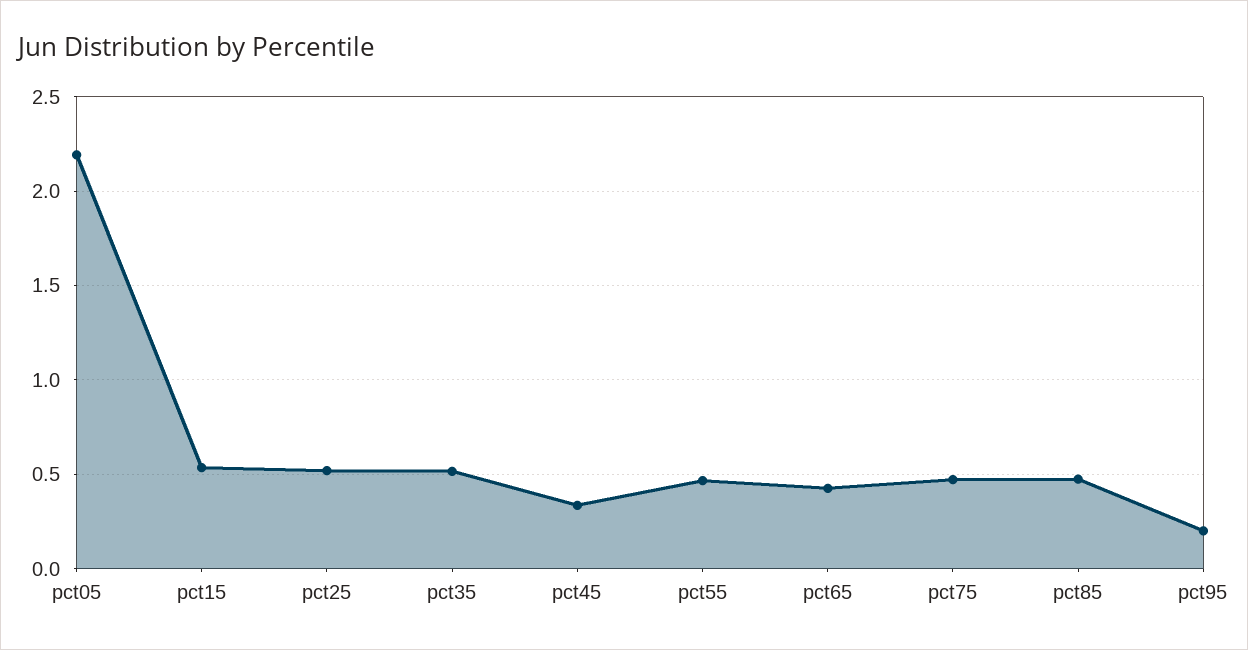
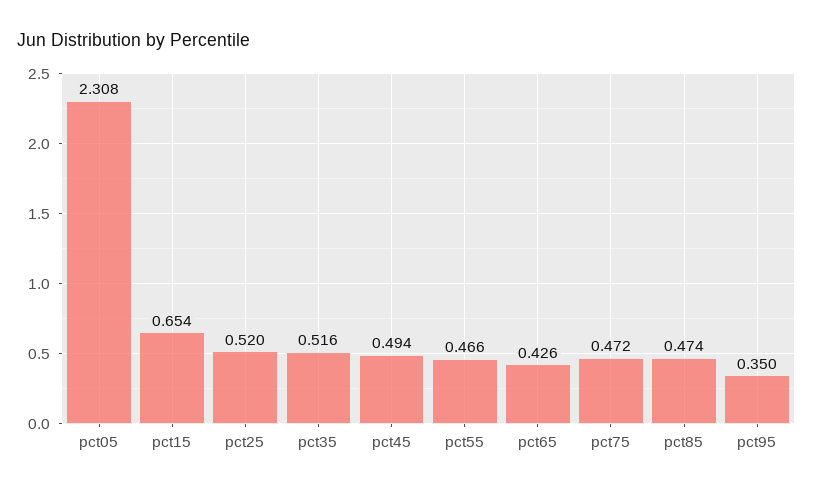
pct05: 2.2 -> 2.308
pct15: 0.55 -> 0.654
pct45: 0.35 -> 0.494
pct95: 0.2 -> 0.35

